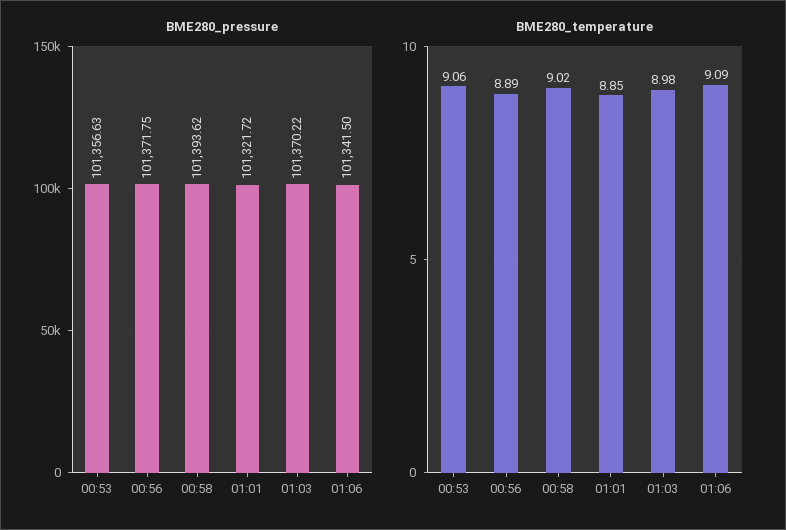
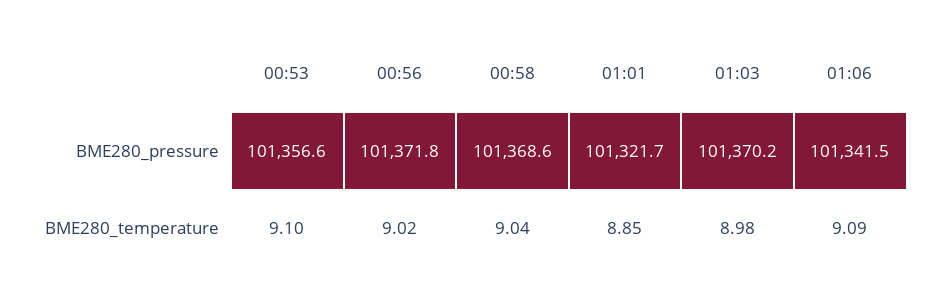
BME280_pressure, 00:58: 101393.62 -> 101368.6
BME280_temperature, 00:53: 9.06 -> 9.1
BME280_temperature, 00:56: 8.89 -> 9.02
BME280_temperature, 00:58: 9.02 -> 9.04

